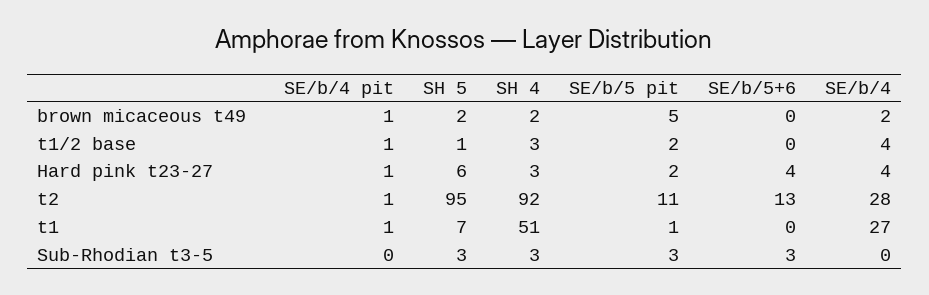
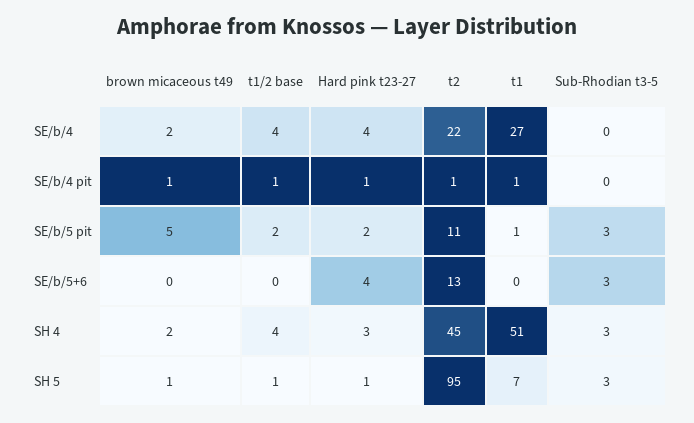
SH 5, brown micaceous t49: 2 -> 1
SH 4, t1/2 base: 3 -> 4
SH 5, Hard pink t23-27: 6 -> 1
SH 4, t2: 92 -> 45
SE/b/4, t2: 28 -> 22

